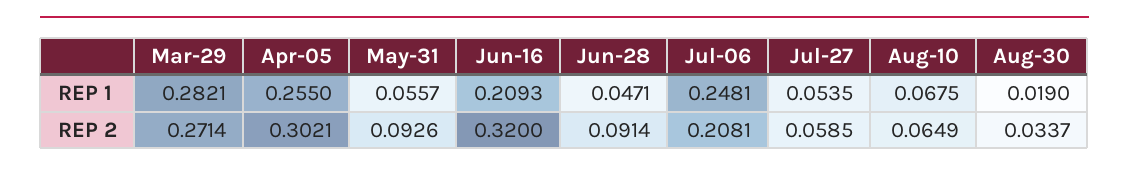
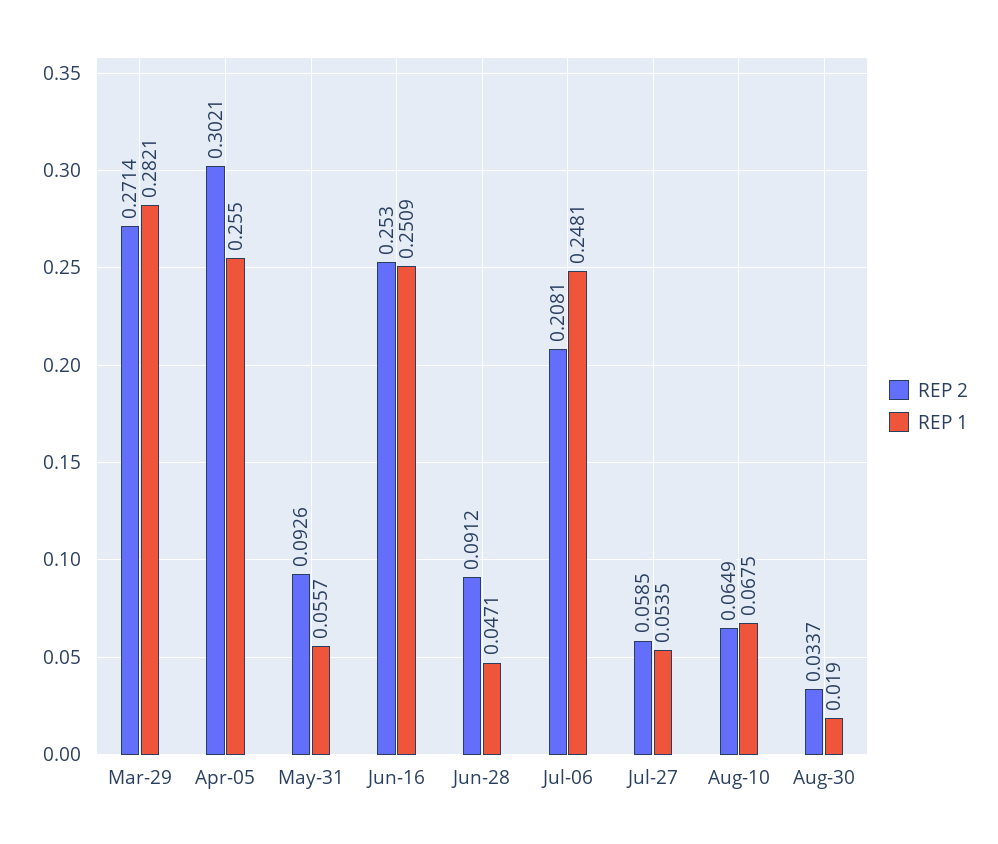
REP 1, Jun-16: 0.2093 -> 0.2509
REP 2, Jun-16: 0.32 -> 0.253
REP 2, Jun-28: 0.0914 -> 0.0912

